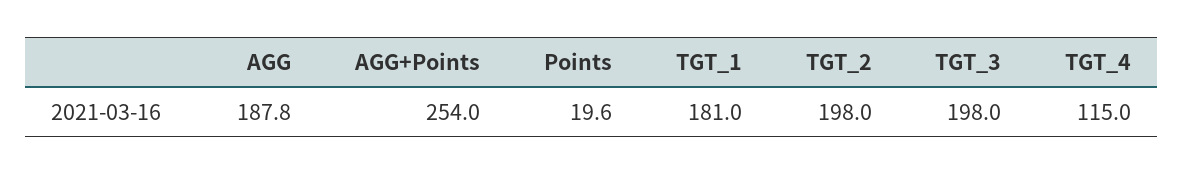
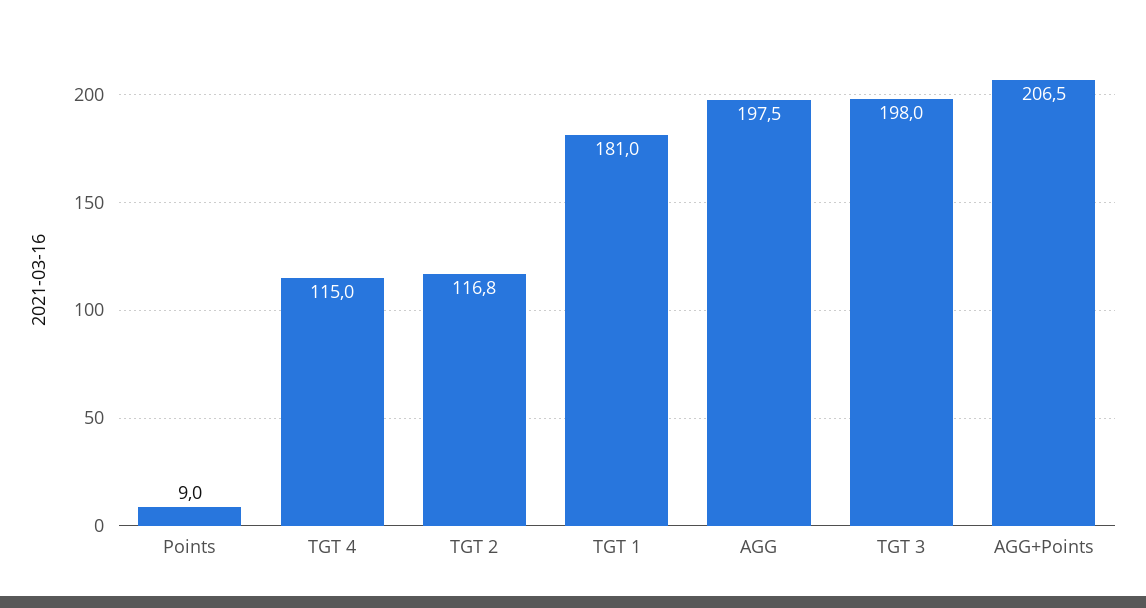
AGG: 187.8 -> 197.5
AGG+Points: 254 -> 206.5
Points: 19.6 -> 9
TGT_2: 198 -> 116.8

